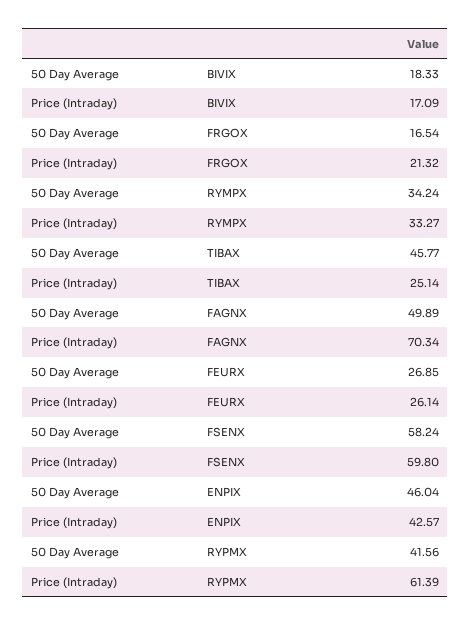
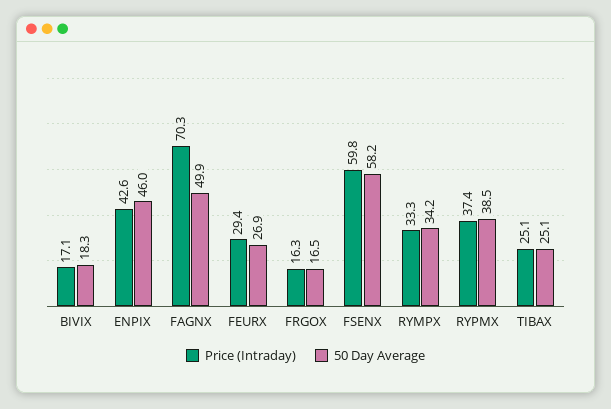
Price (Intraday), FRGOX: 21.32 -> 16.3
50 Day Average, TIBAX: 45.77 -> 25.1
Price (Intraday), FEURX: 26.14 -> 29.4
50 Day Average, RYPMX: 41.56 -> 38.5
Price (Intraday), RYPMX: 61.39 -> 37.4

